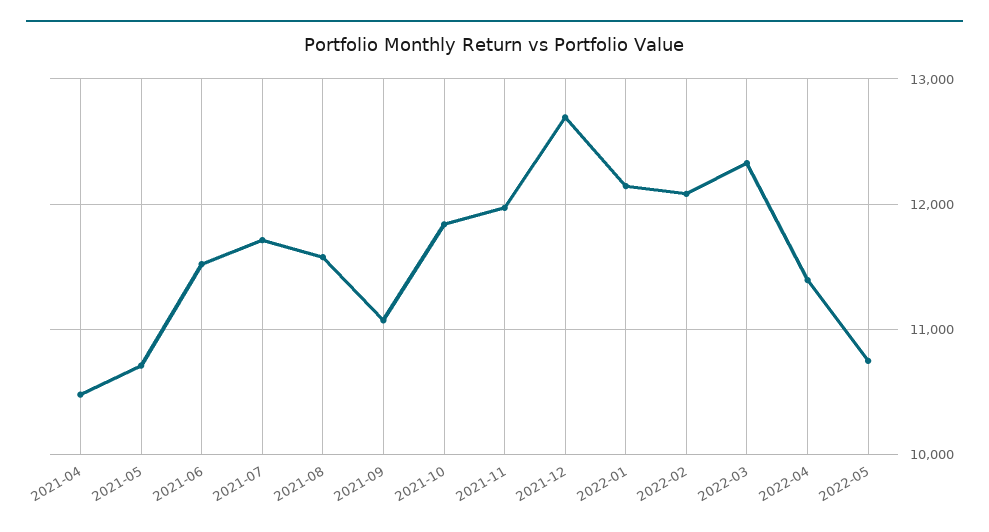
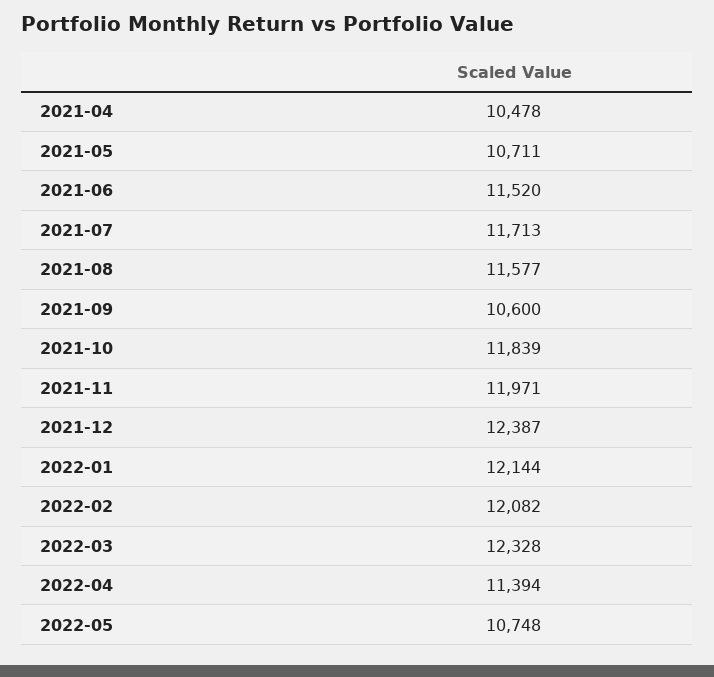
2021-09: 11100 -> 10600
2021-12: 12700 -> 12387

